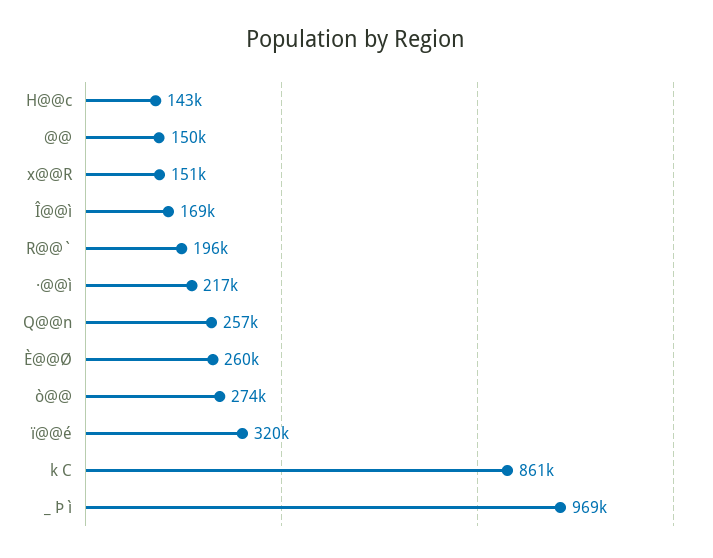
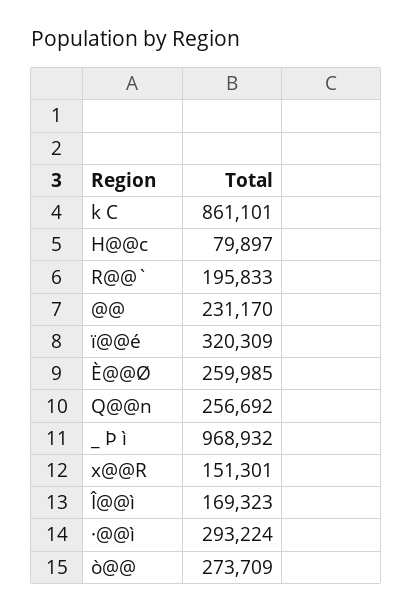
H@@c: 143000 -> 79897
@@: 150000 -> 231170
·@@ì: 217000 -> 293224

